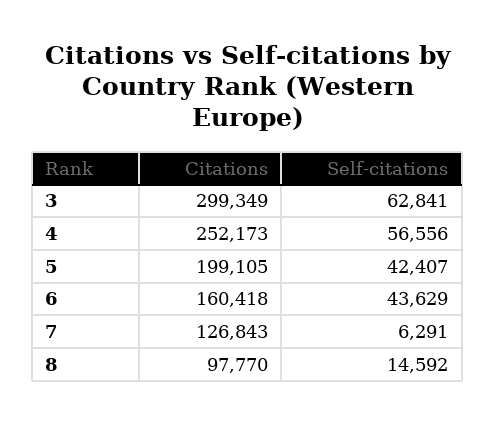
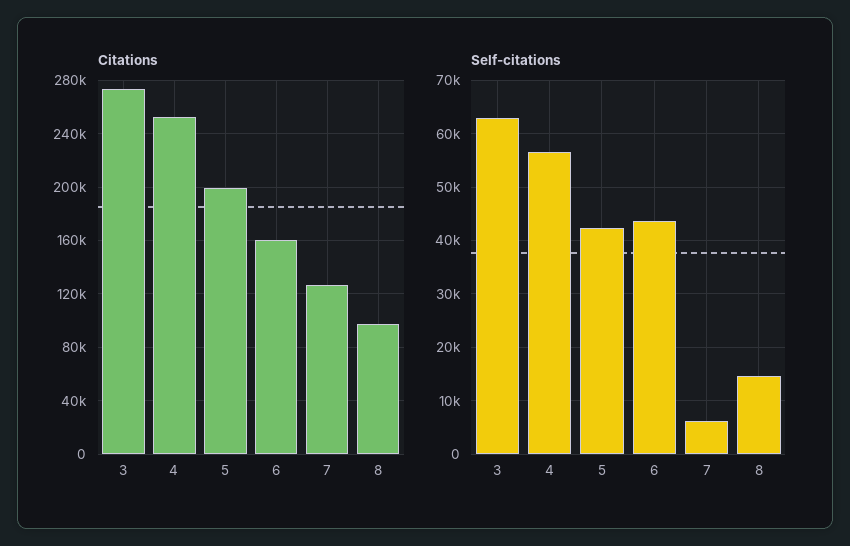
Citations, 3: 299349 -> 275000

